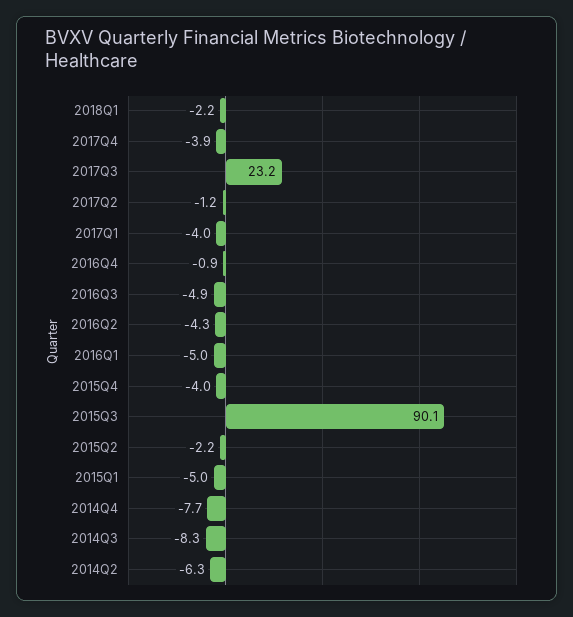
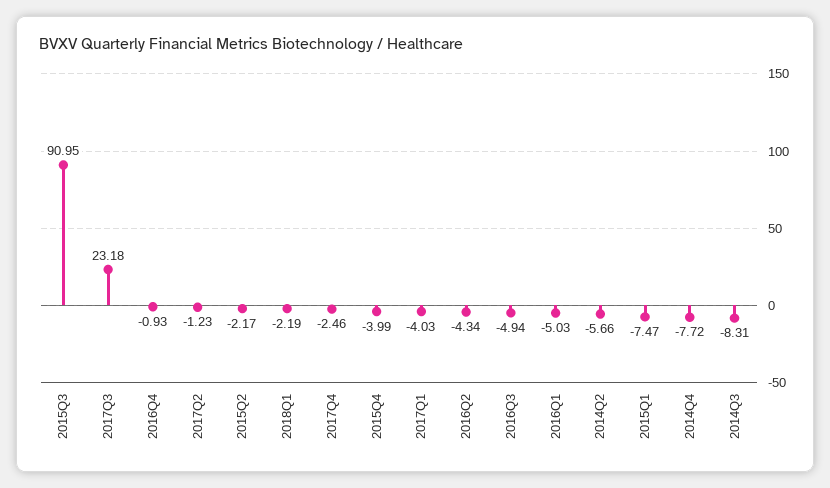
2017Q4: -3.9 -> -2.46
2015Q3: 90.1 -> 90.95
2015Q1: -5 -> -7.47
2014Q2: -6.3 -> -5.66

